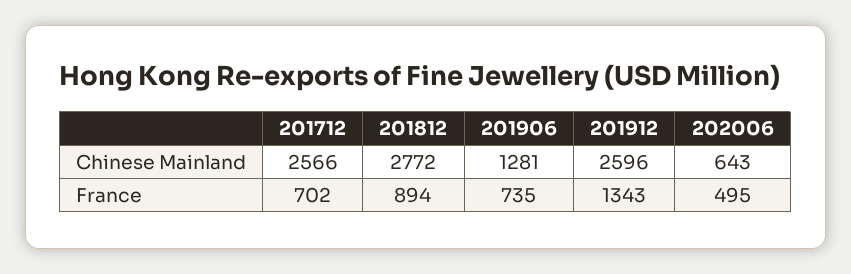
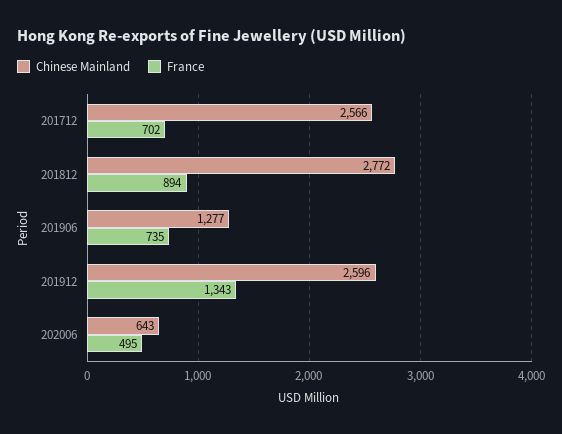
Chinese Mainland, 201906: 1281 -> 1277

